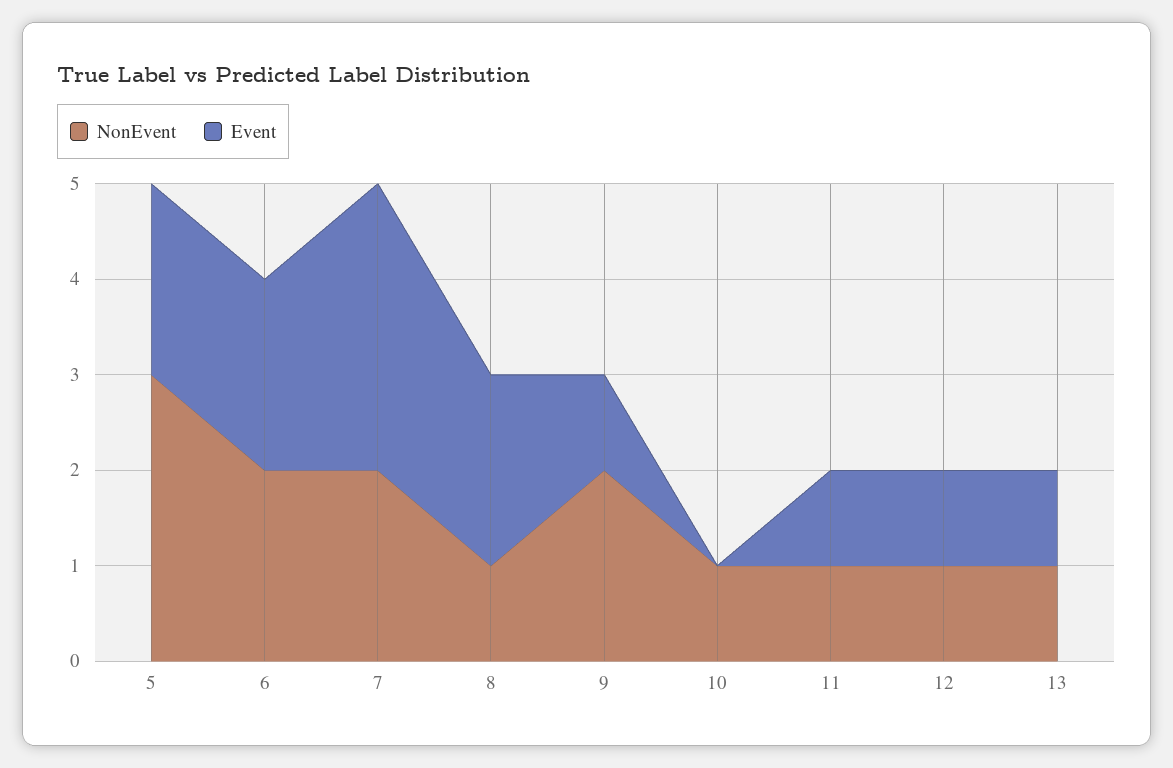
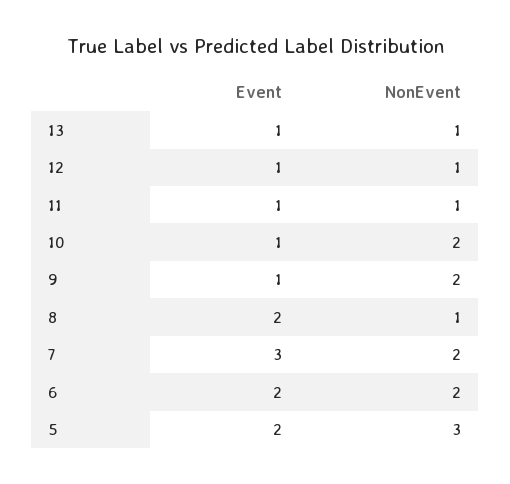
NonEvent, 10: 1 -> 2
Event, 10: 0 -> 1

